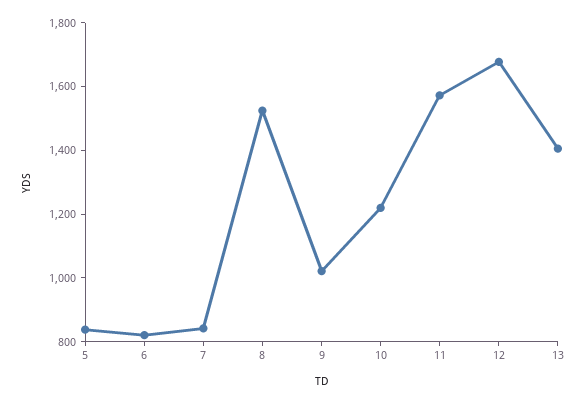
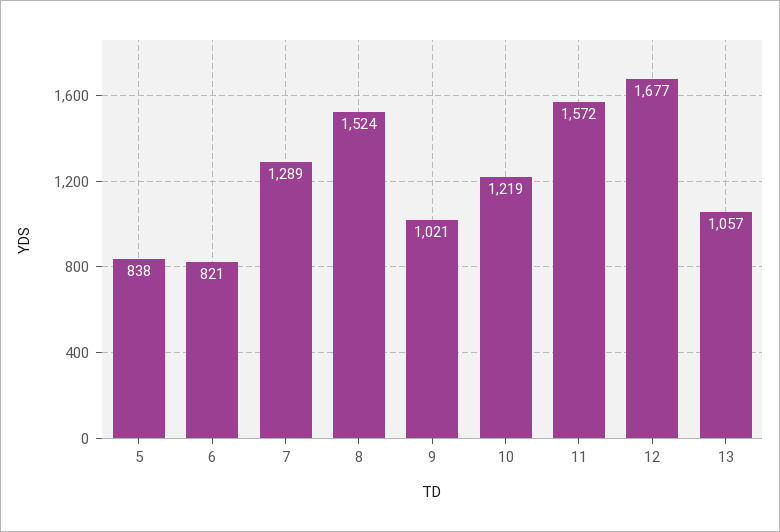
7: 850 -> 1289
13: 1400 -> 1057

